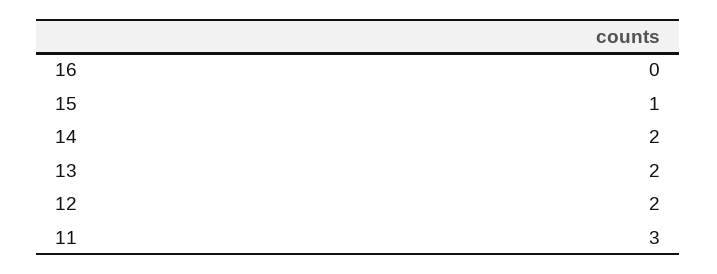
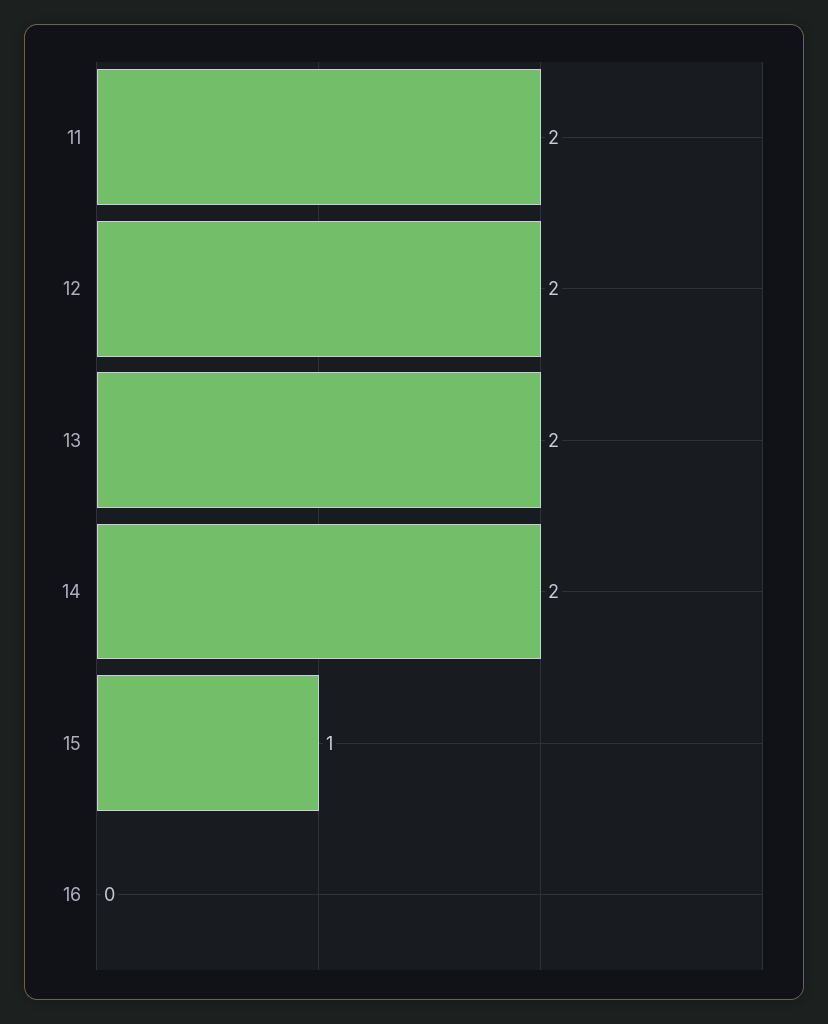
11: 3 -> 2

